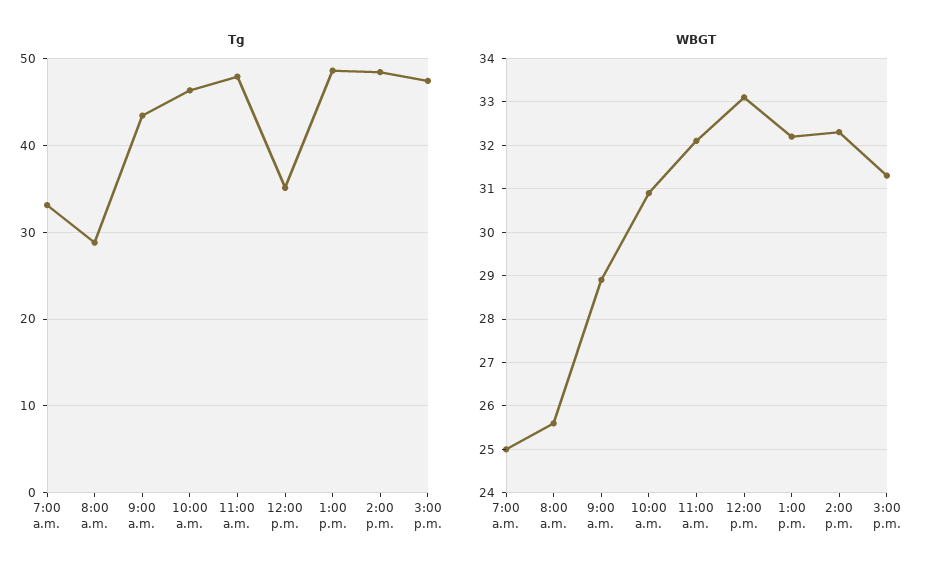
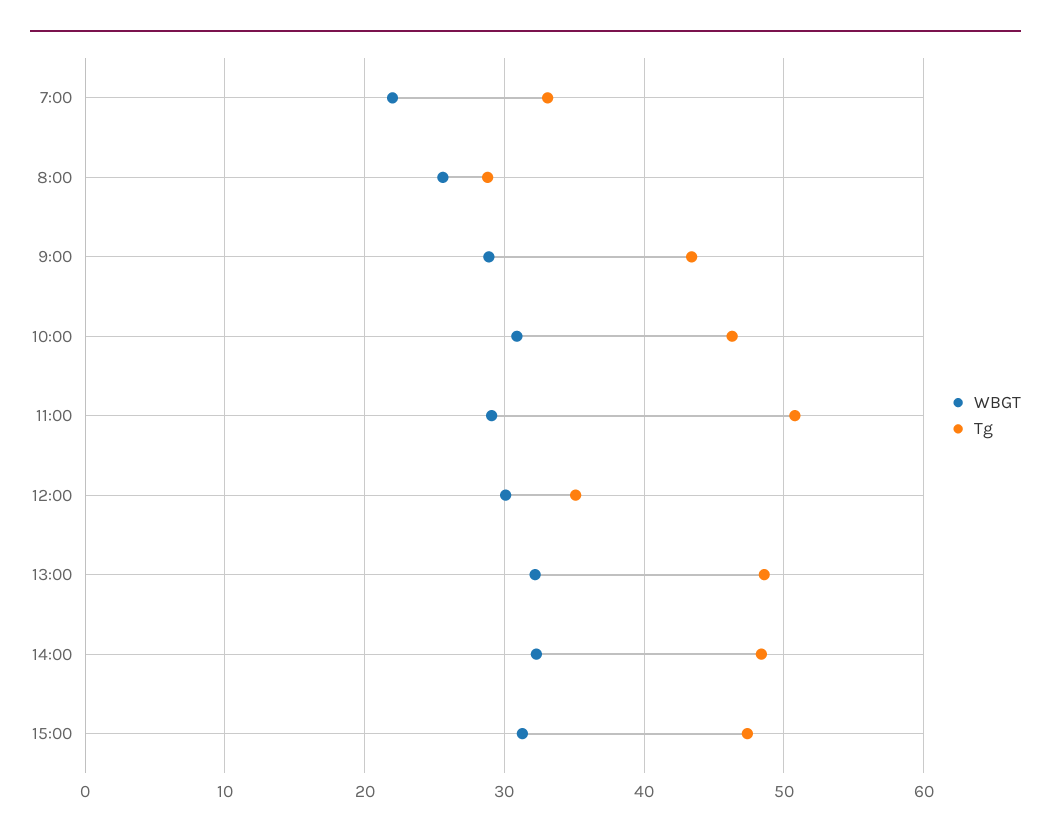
Tg, 11:00 a.m.: 48 -> 51
WBGT, 7:00 a.m.: 25 -> 22
WBGT, 11:00 a.m.: 32 -> 29
WBGT, 12:00 p.m.: 33 -> 30

